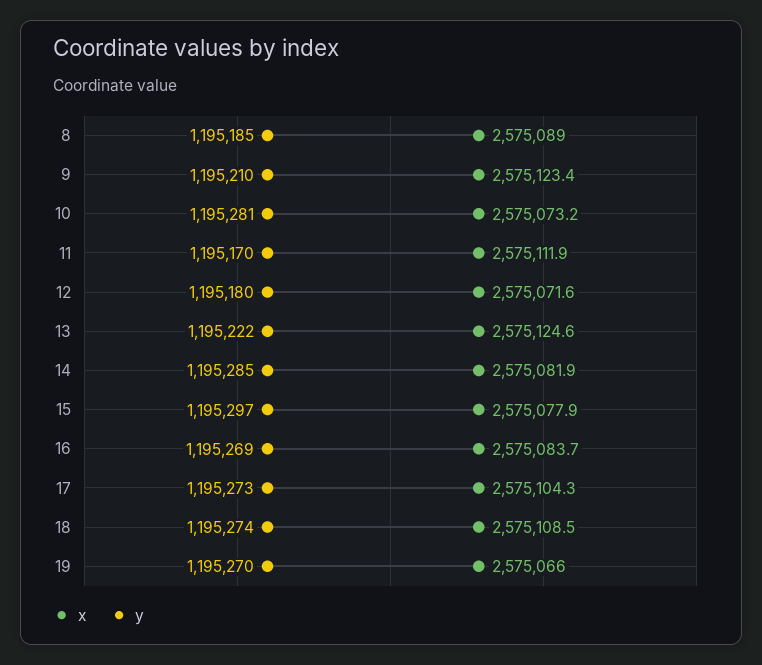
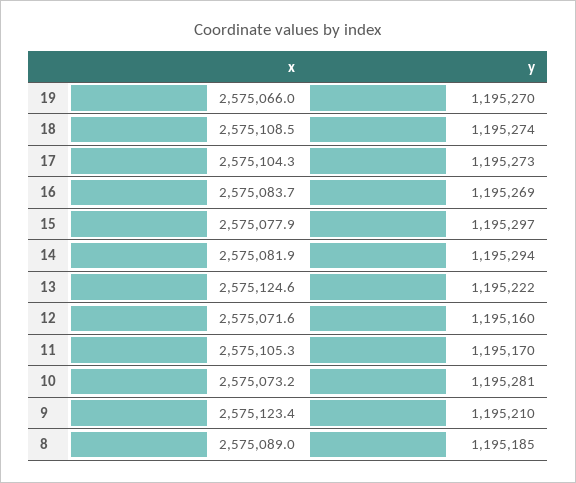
x, 11: 2575111.9 -> 2575105.3
y, 12: 1195180 -> 1195160
y, 14: 1195285 -> 1195294

